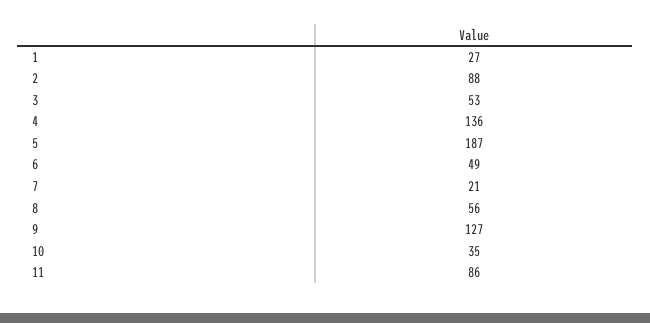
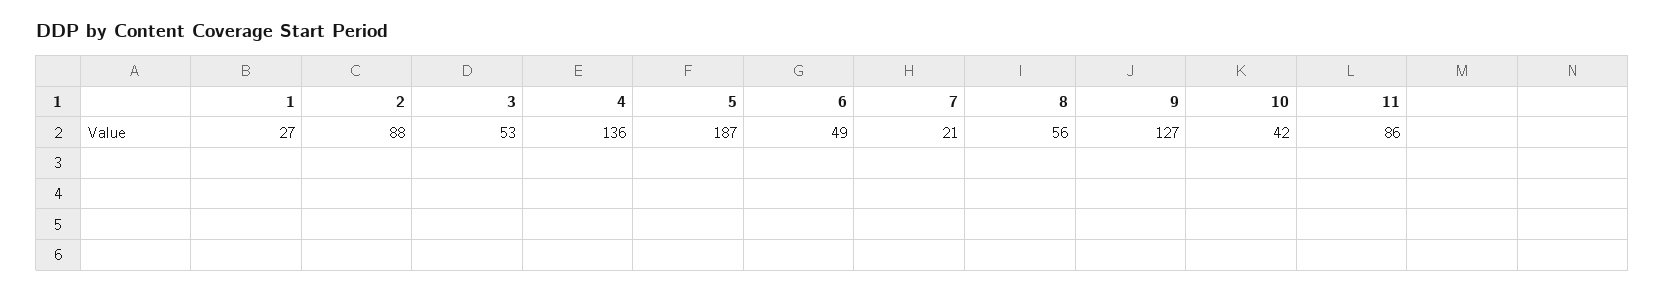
10: 35 -> 42

